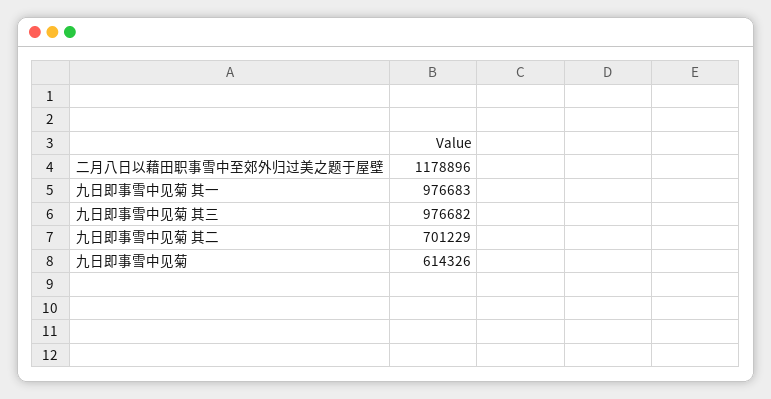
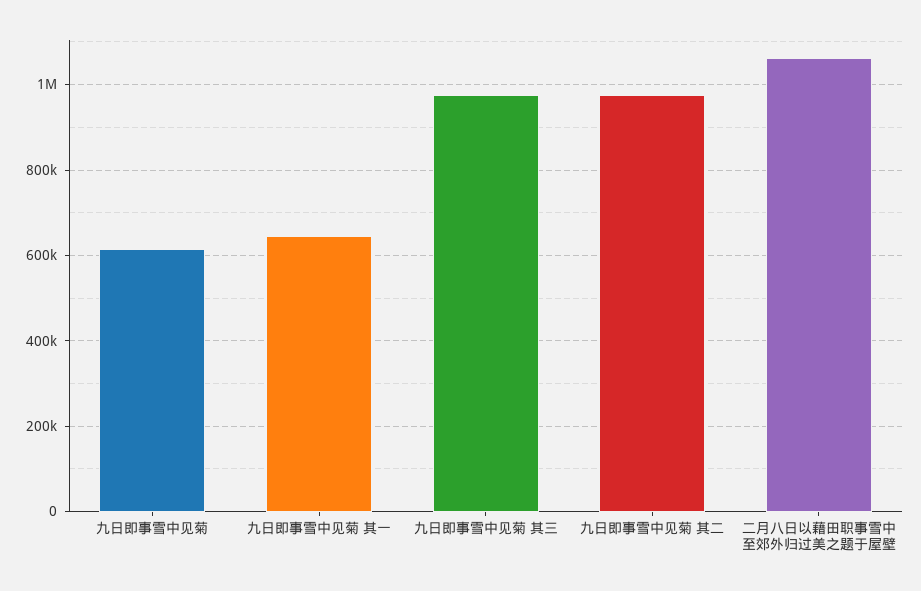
二月八日以藉田职事雪中至郊外归过美之题于屋壁: 1178896 -> 1060000
九日即事雪中见菊 其一: 976683 -> 640000
九日即事雪中见菊 其二: 701229 -> 980000

